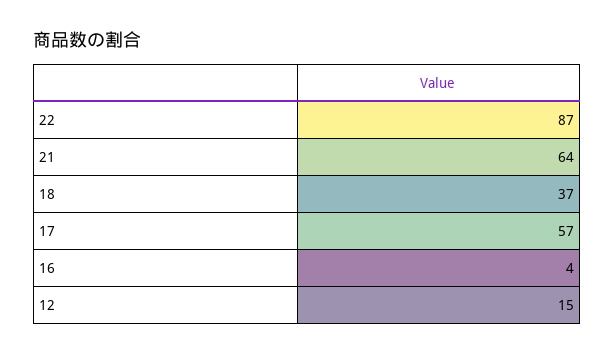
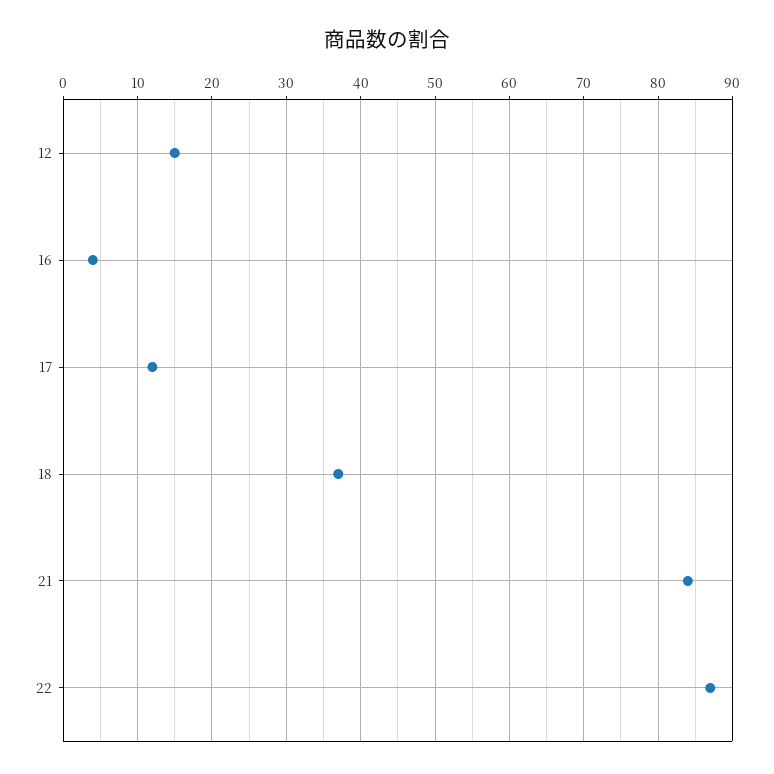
21: 64 -> 84
17: 57 -> 12

